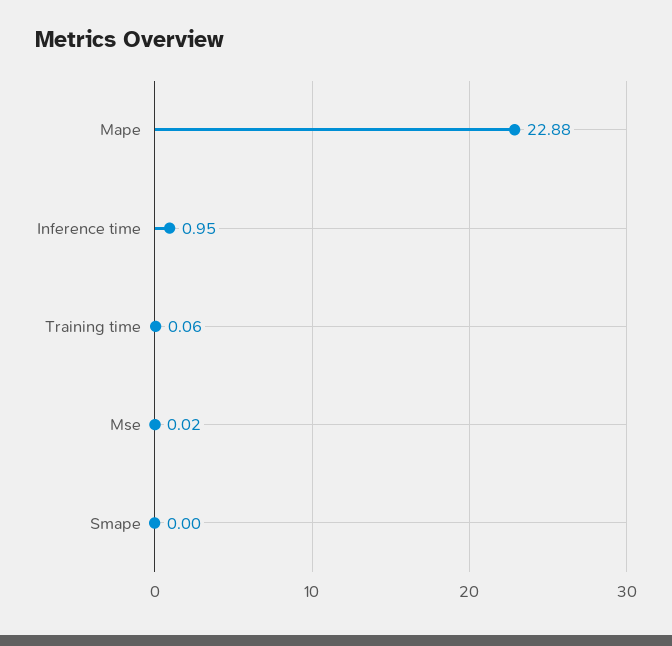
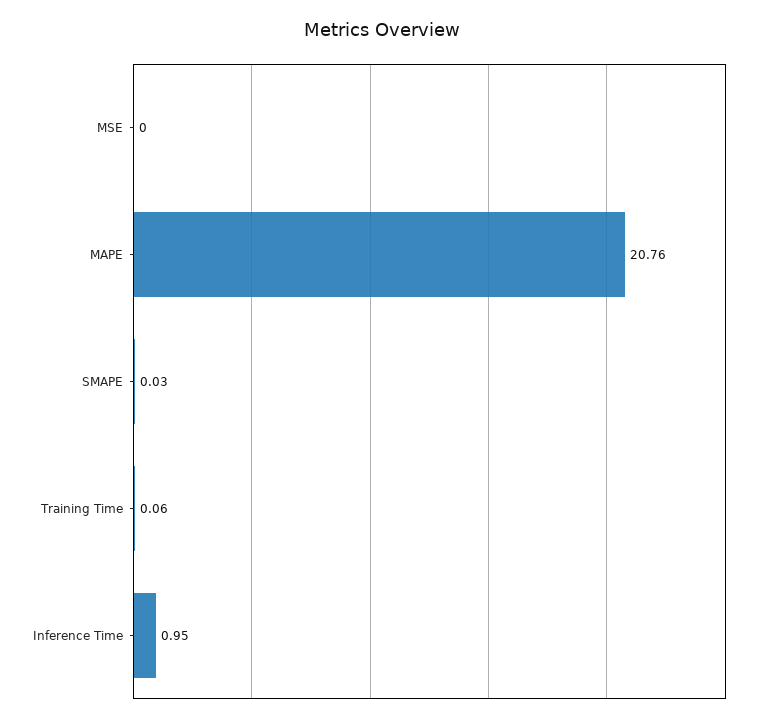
Mape: 22.88 -> 20.76
Mse: 0.02 -> 0
Smape: 0 -> 0.03

